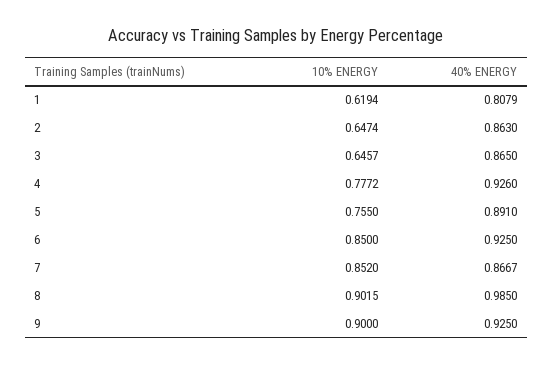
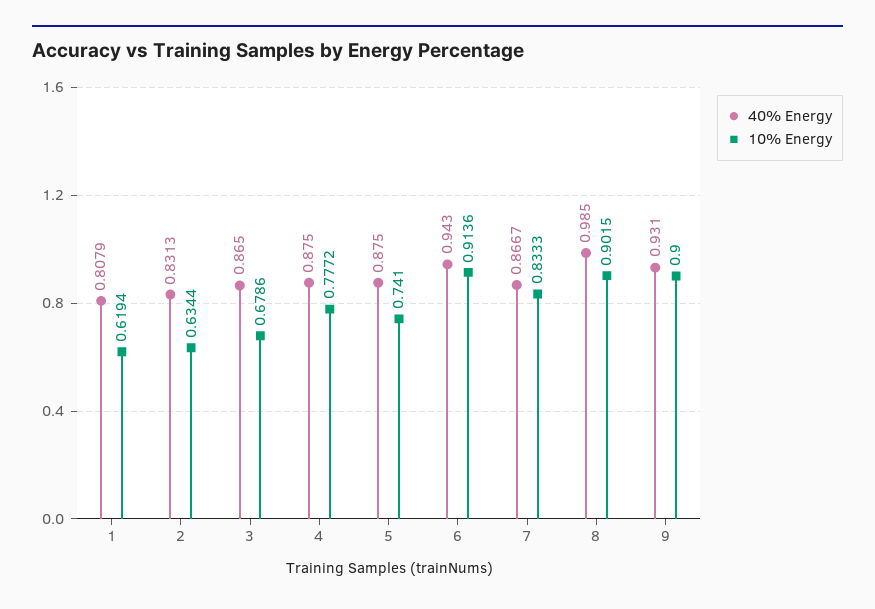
10% ENERGY, 2: 0.6474 -> 0.6344
40% ENERGY, 2: 0.863 -> 0.8313
10% ENERGY, 3: 0.6457 -> 0.6786
40% ENERGY, 4: 0.926 -> 0.875
10% ENERGY, 5: 0.755 -> 0.741
40% ENERGY, 5: 0.891 -> 0.875
10% ENERGY, 6: 0.85 -> 0.9136
40% ENERGY, 6: 0.925 -> 0.943
10% ENERGY, 7: 0.852 -> 0.8333
40% ENERGY, 9: 0.925 -> 0.931

